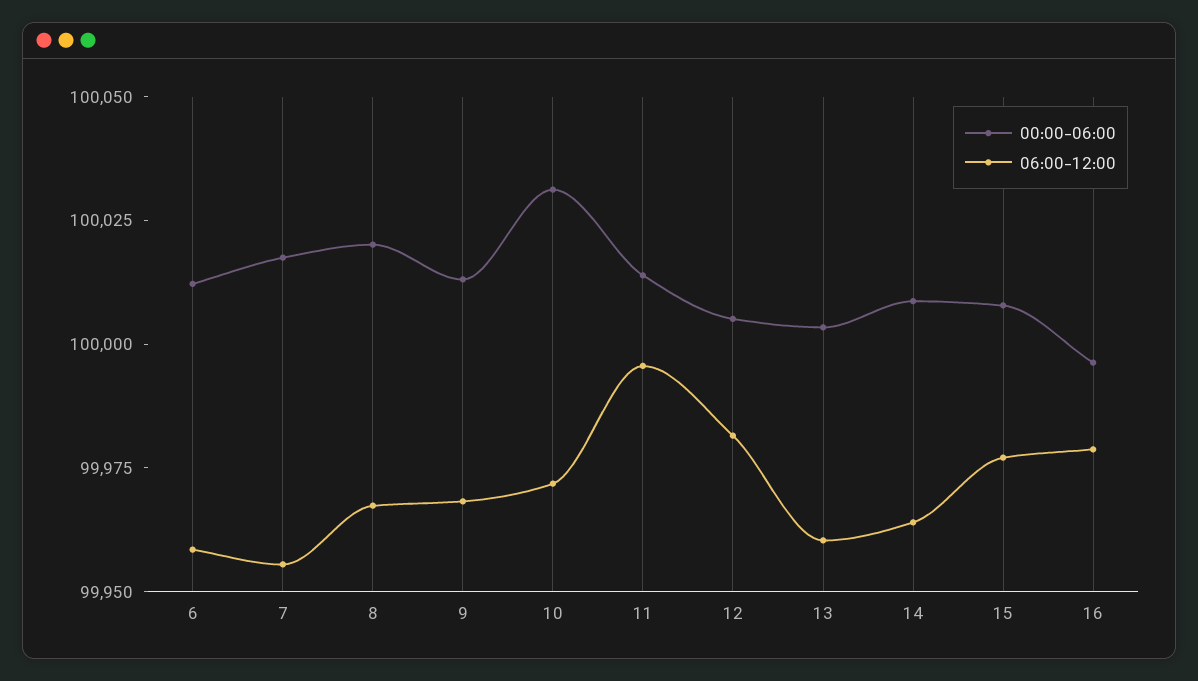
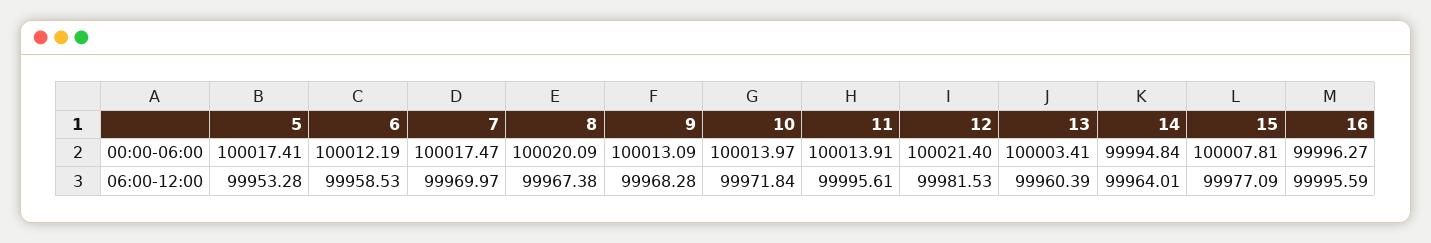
06:00-12:00, 7: 99955 -> 99969.97
00:00-06:00, 10: 100030 -> 100013.97
00:00-06:00, 12: 100005 -> 100021.4
00:00-06:00, 14: 100010 -> 99994.84
06:00-12:00, 16: 99980 -> 99995.59
00:00-06:00, 5: none -> 100017.41
06:00-12:00, 5: none -> 99953.28

